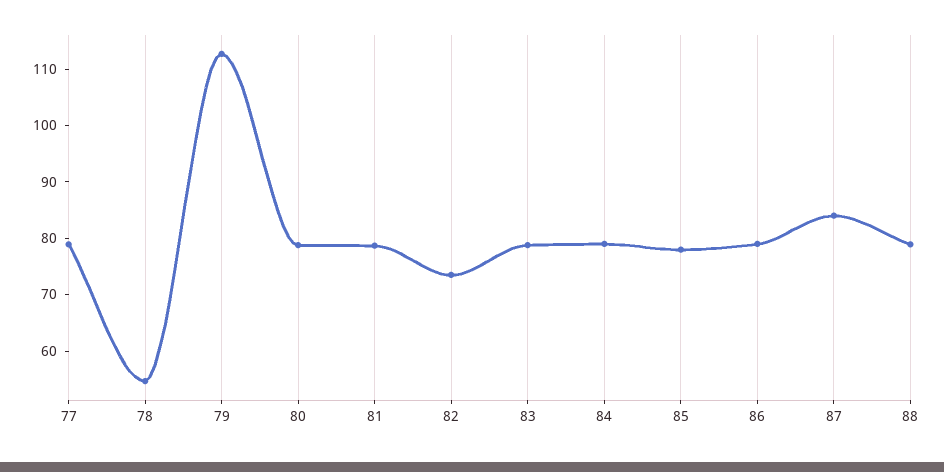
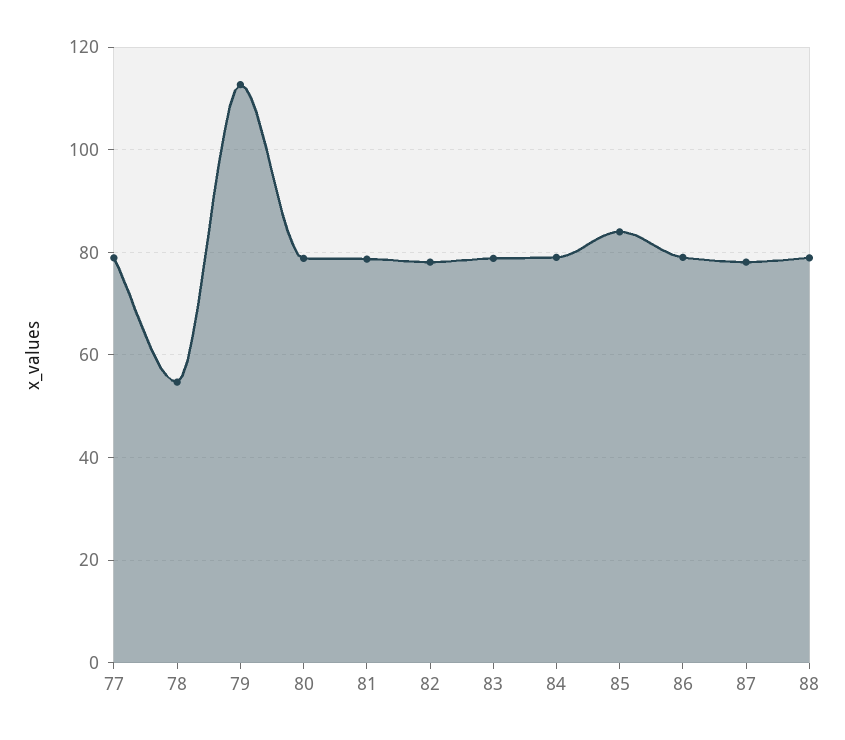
82: 74 -> 78
85: 78 -> 84
87: 84 -> 78

